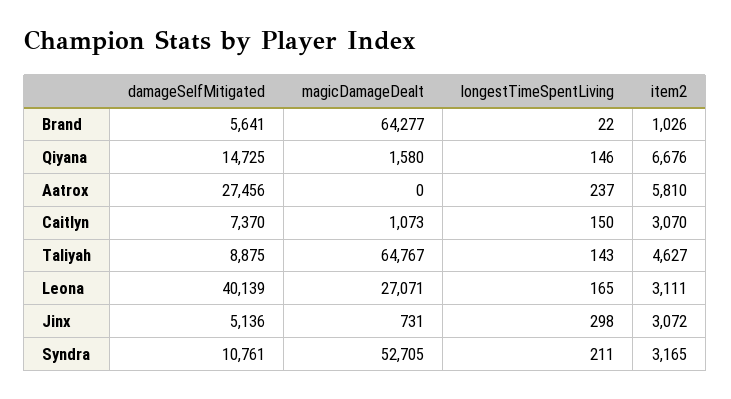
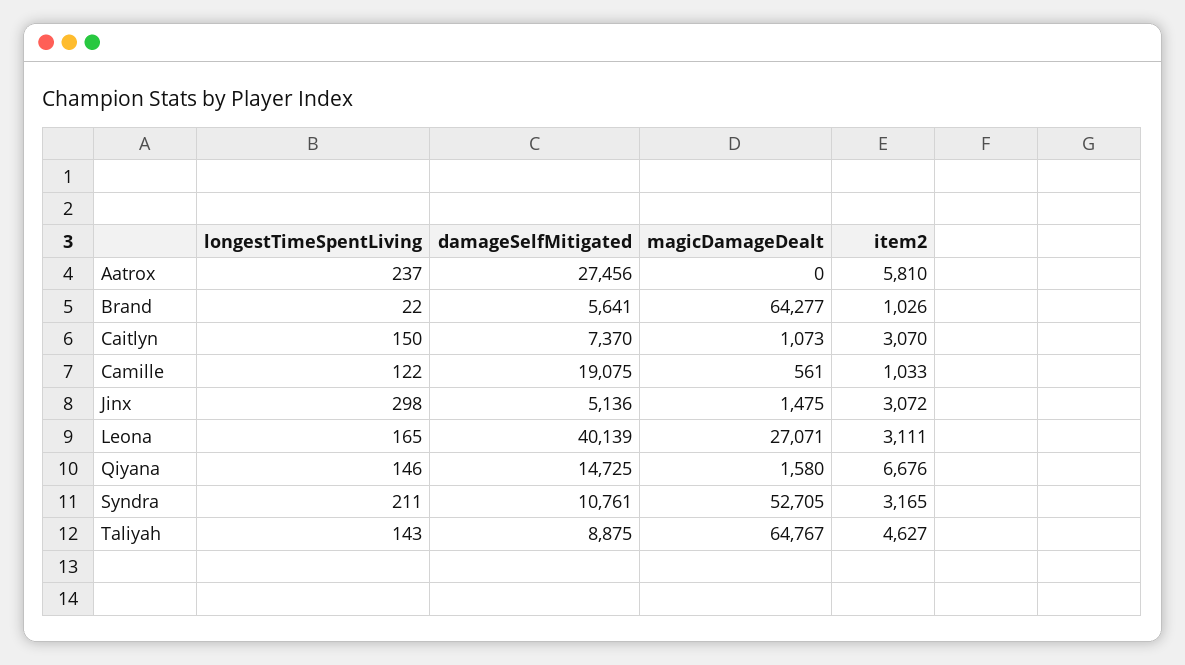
magicDamageDealt, Jinx: 731 -> 1475
longestTimeSpentLiving, Camille: none -> 122
damageSelfMitigated, Camille: none -> 19075
magicDamageDealt, Camille: none -> 561
item2, Camille: none -> 1033

